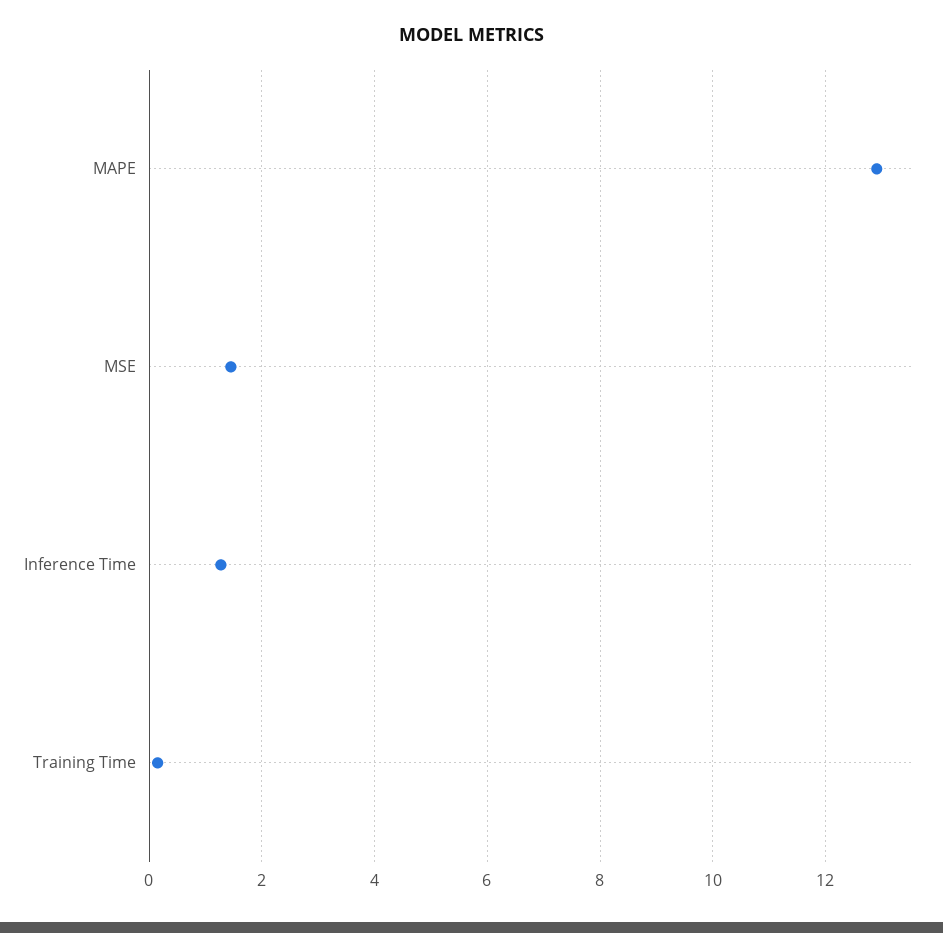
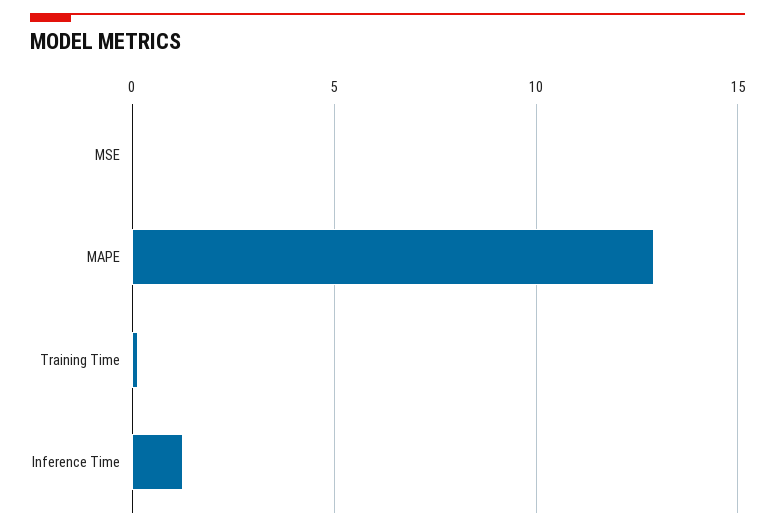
MSE: 1.4 -> 0

